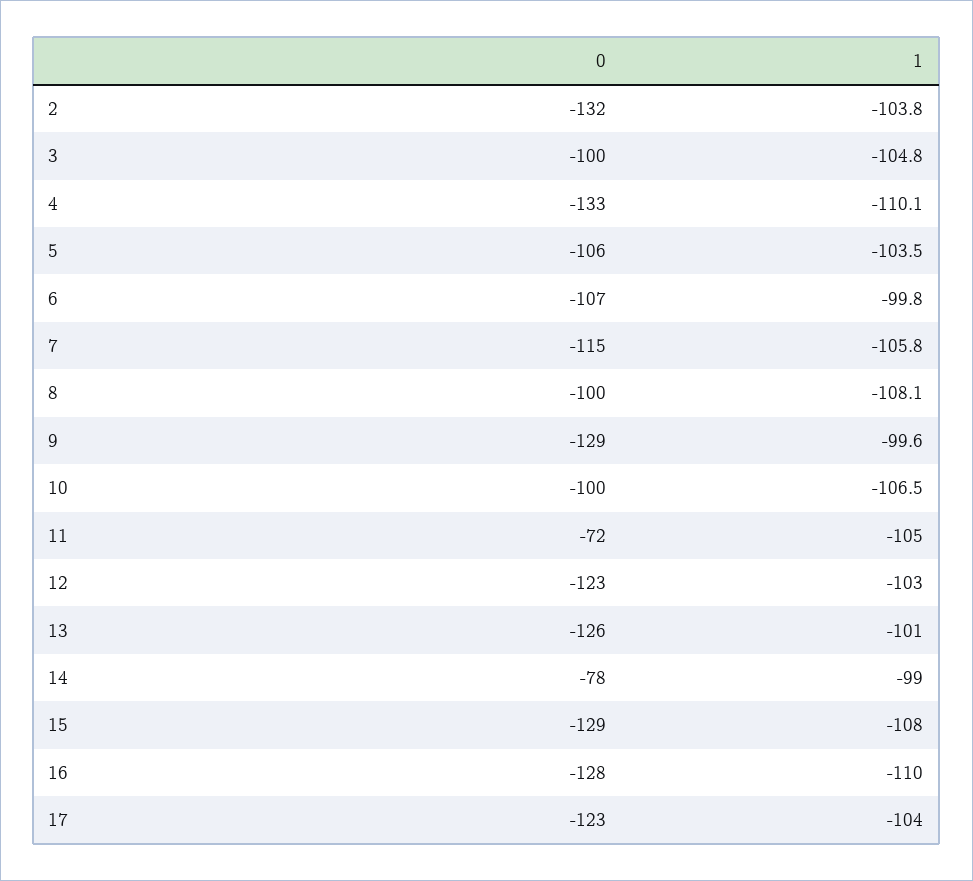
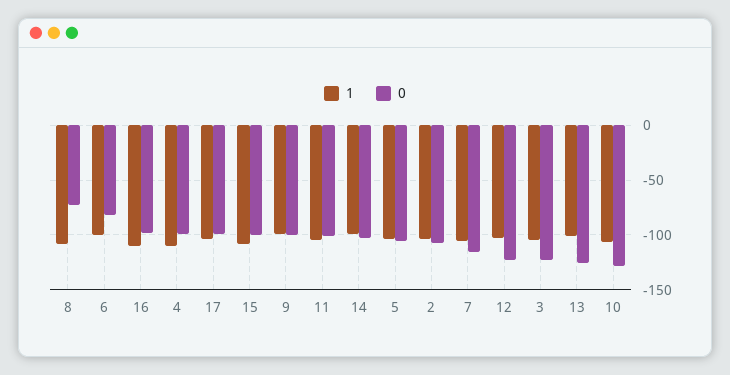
0, 2: -132 -> -110
0, 3: -100 -> -120
0, 4: -133 -> -100
0, 6: -107 -> -80
0, 8: -100 -> -70
0, 9: -129 -> -100
0, 10: -100 -> -130
0, 11: -72 -> -100
0, 14: -78 -> -100
0, 15: -129 -> -100
0, 16: -128 -> -100
0, 17: -123 -> -100

